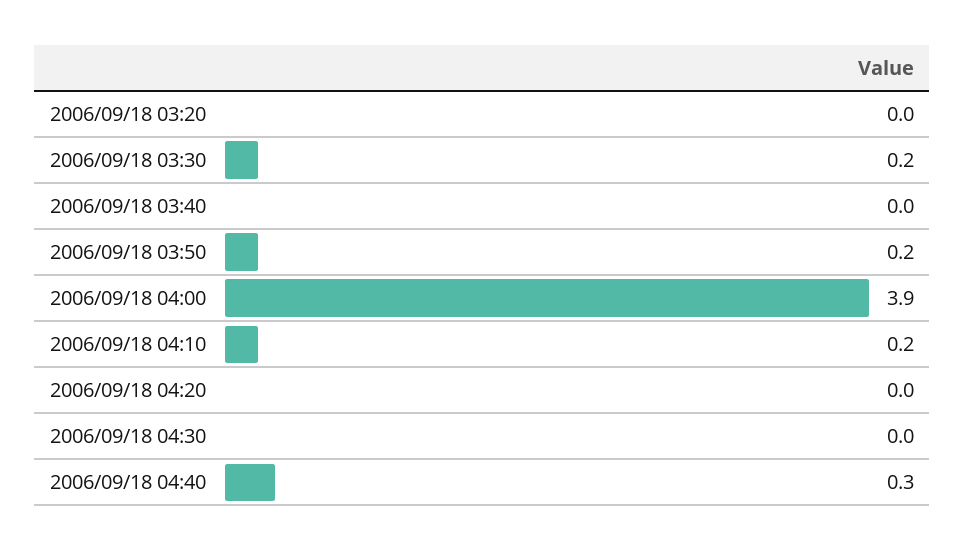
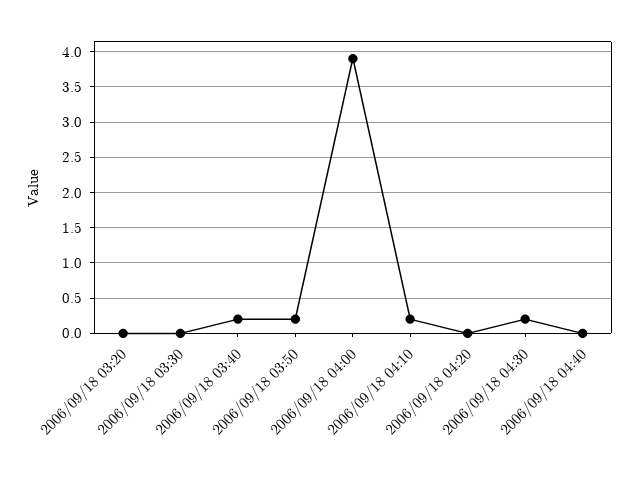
2006/09/18 03:30: 0.2 -> 0
2006/09/18 03:40: 0 -> 0.2
2006/09/18 04:30: 0 -> 0.2
2006/09/18 04:40: 0.3 -> 0

